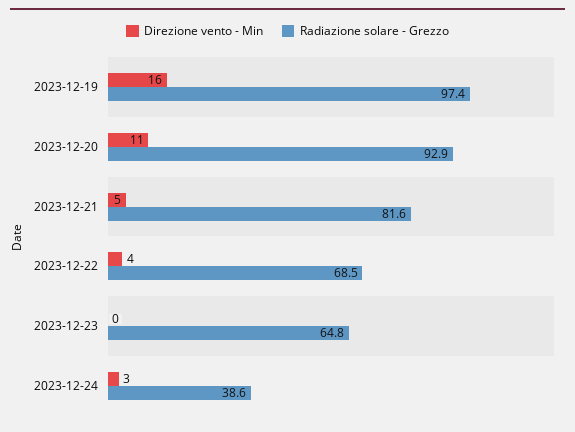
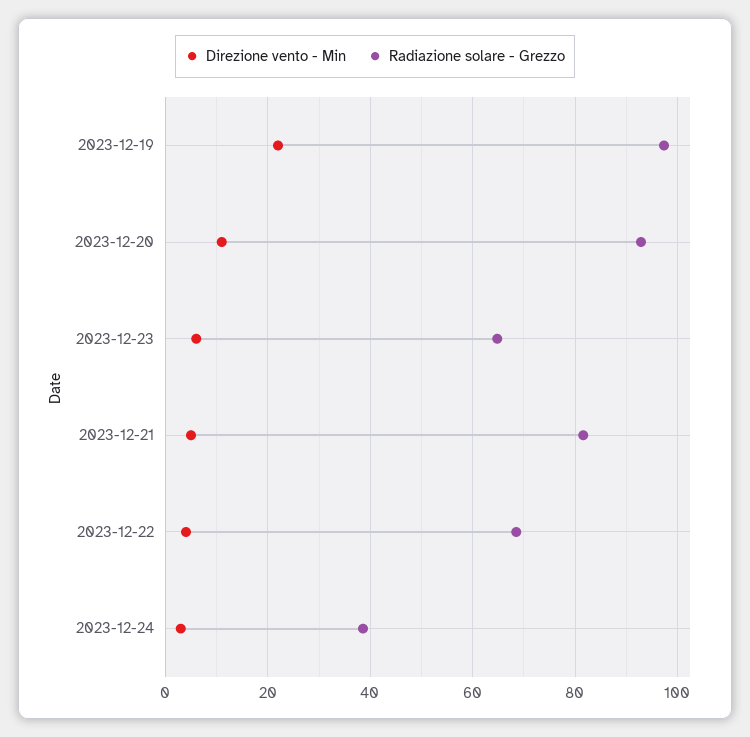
Direzione vento - Min, 2023-12-19: 16 -> 22
Direzione vento - Min, 2023-12-23: 0 -> 6

